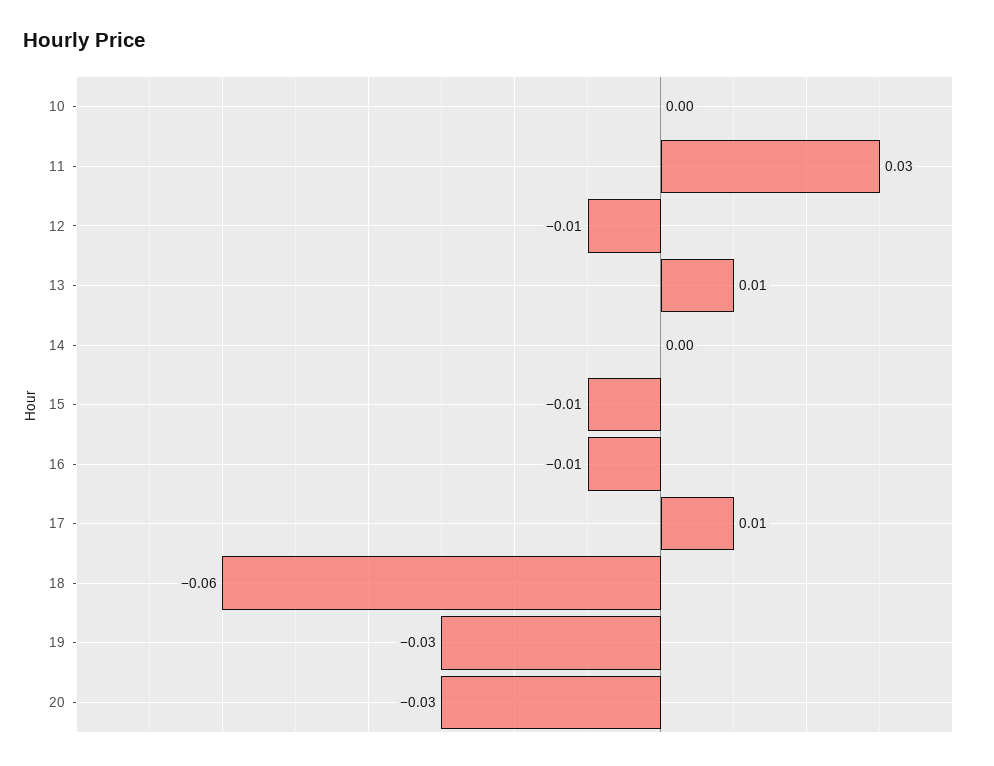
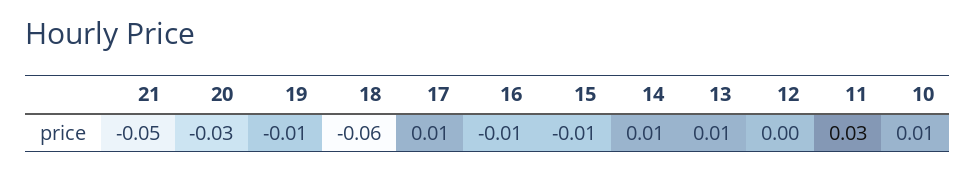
10: 0 -> 0.01
12: -0.01 -> 0
14: 0 -> 0.01
19: -0.03 -> -0.01
21: none -> -0.05

